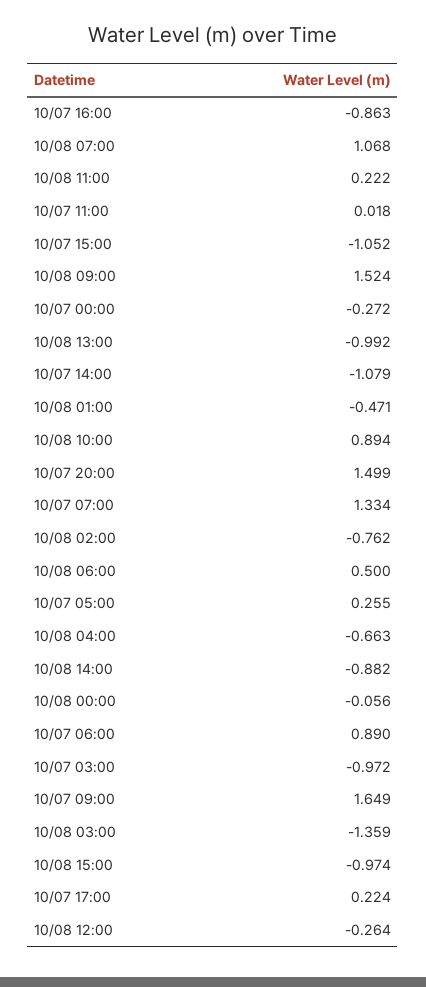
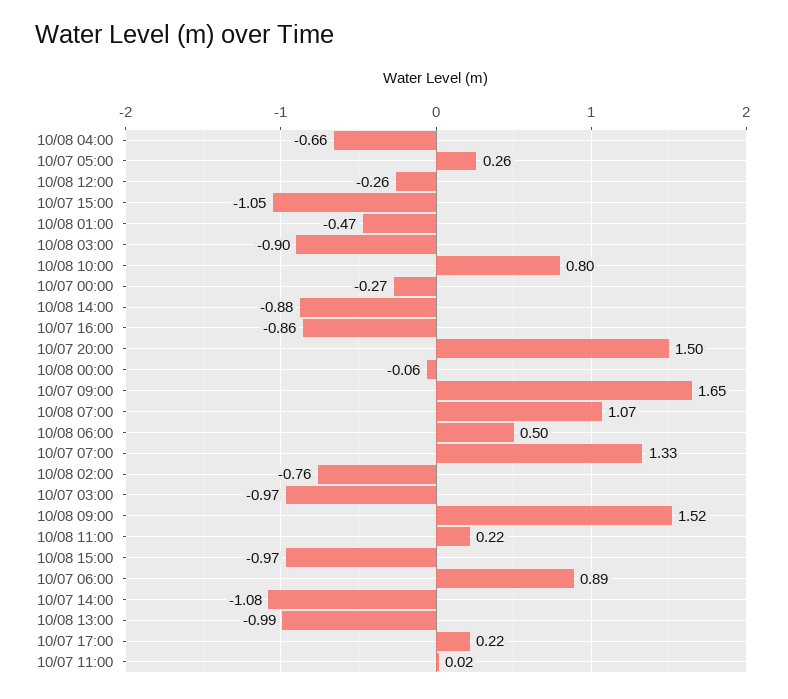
10/08 10:00: 0.894 -> 0.8
10/08 03:00: -1.359 -> -0.9

